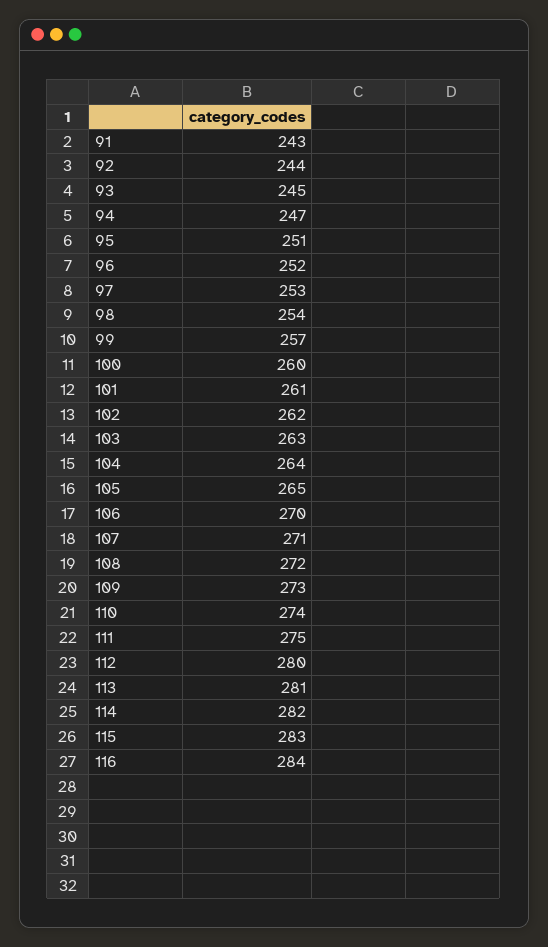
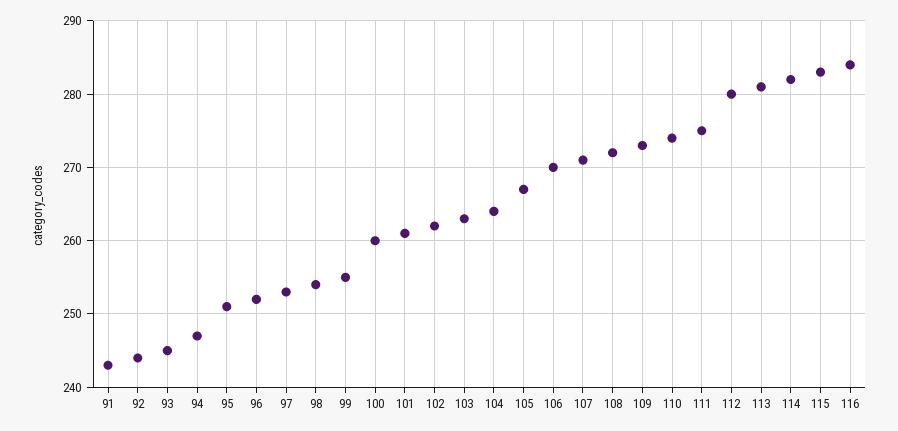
99: 257 -> 255
105: 265 -> 267

